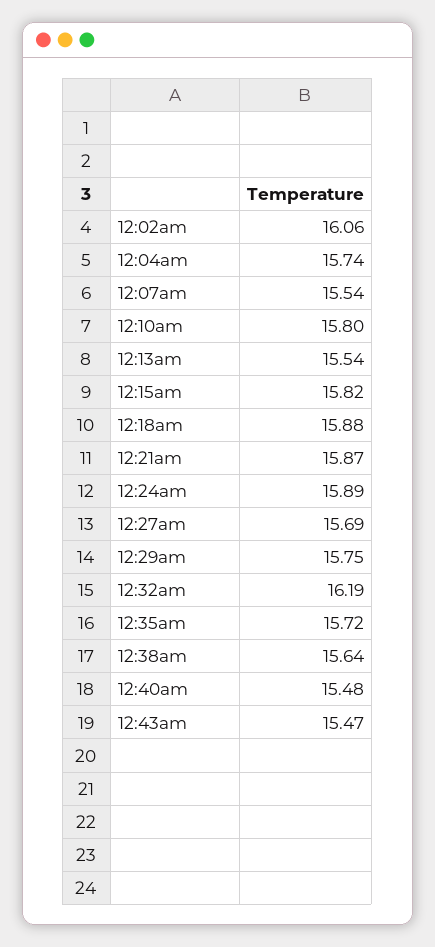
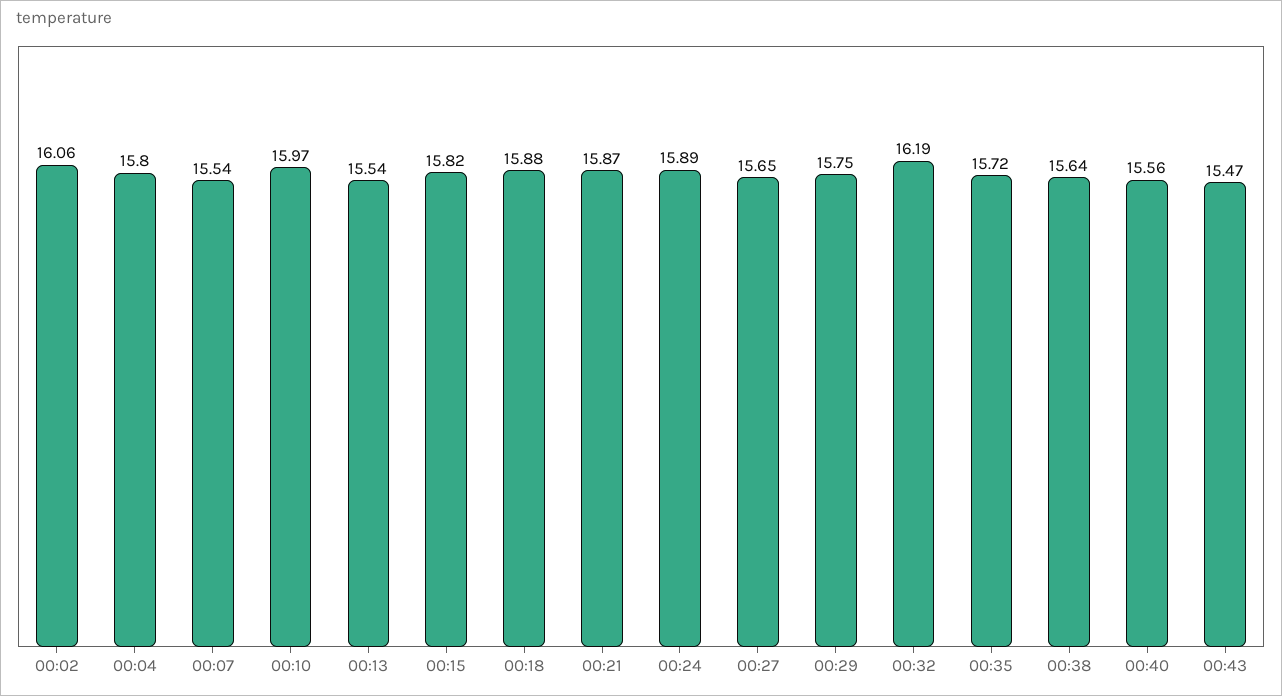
12:04am: 15.74 -> 15.8
12:10am: 15.8 -> 15.97
12:27am: 15.69 -> 15.65
12:40am: 15.48 -> 15.56

